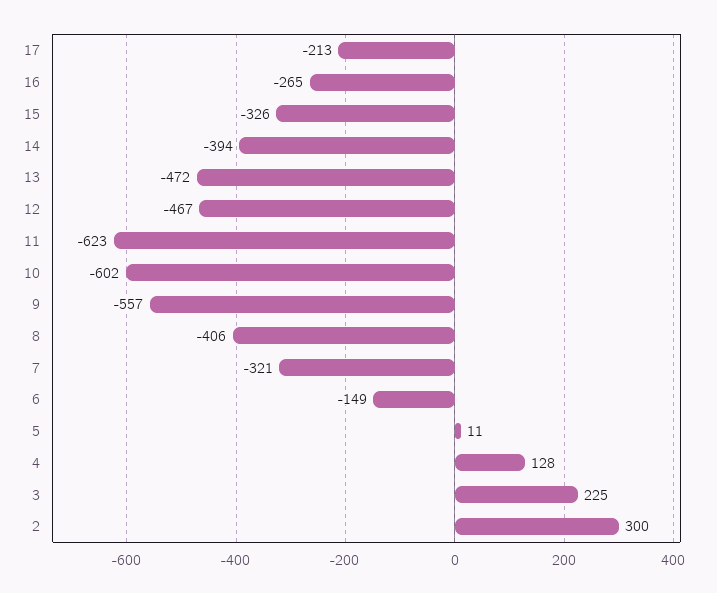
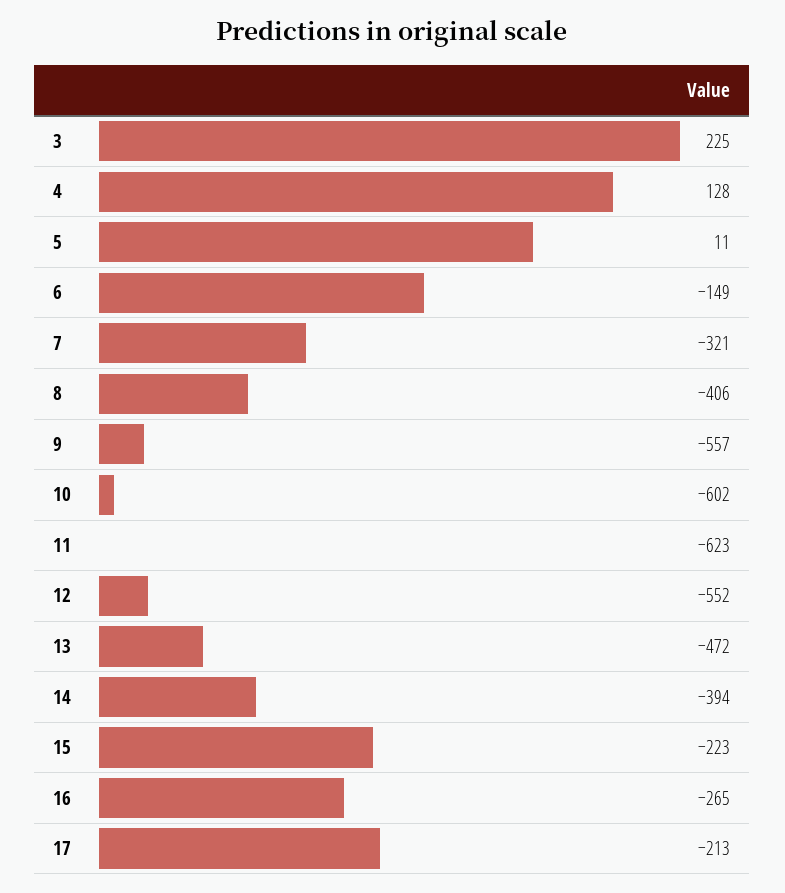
15: -326 -> -223
12: -467 -> -552
2: 300 -> none

